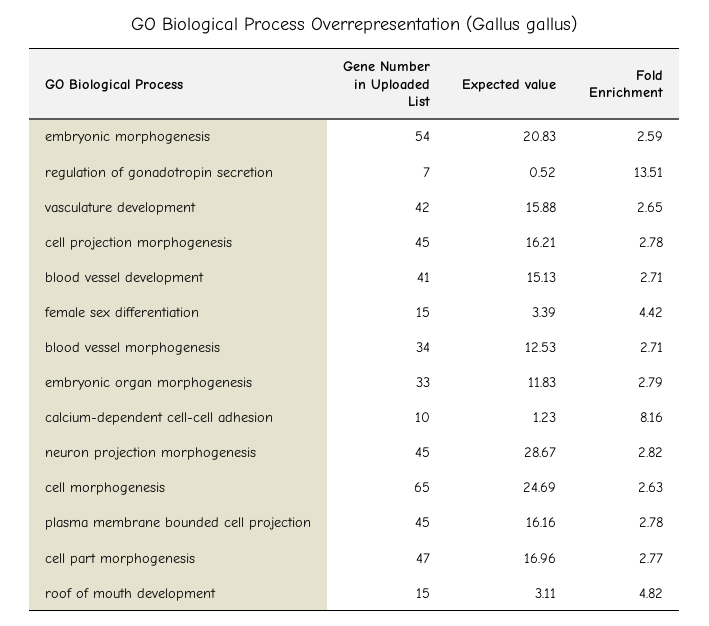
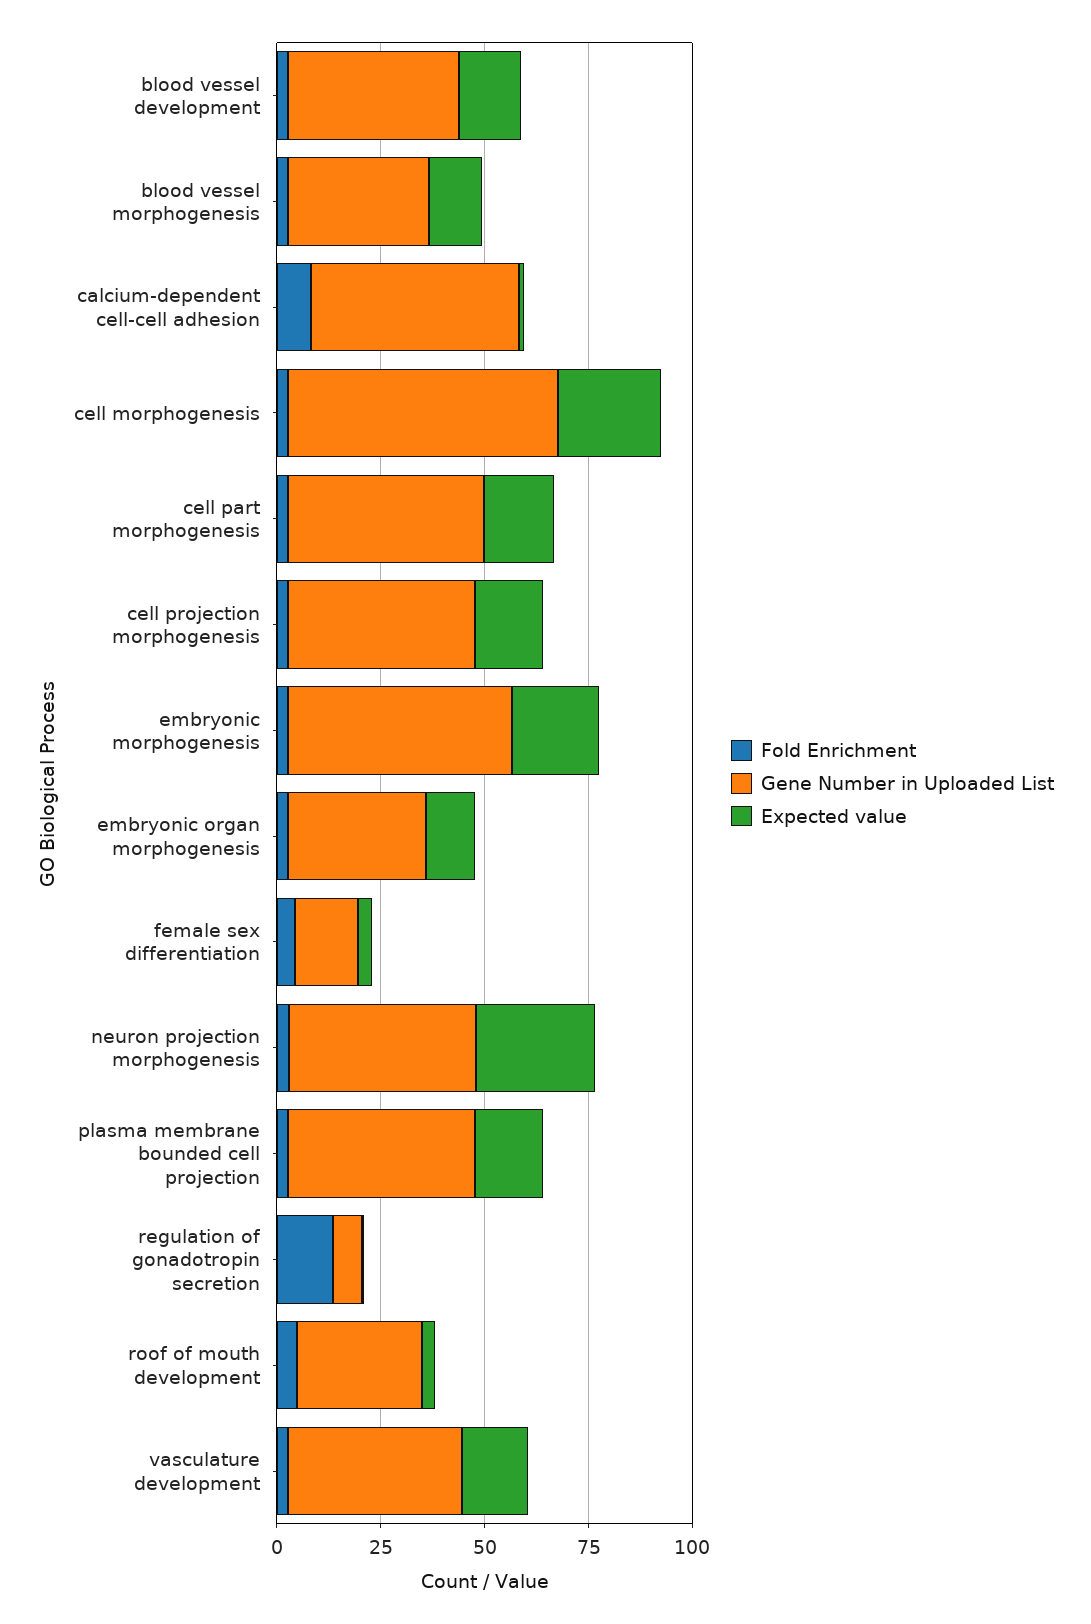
Gene Number in Uploaded List, calcium-dependent cell-cell adhesion: 10 -> 50
Gene Number in Uploaded List, roof of mouth development: 15 -> 30

